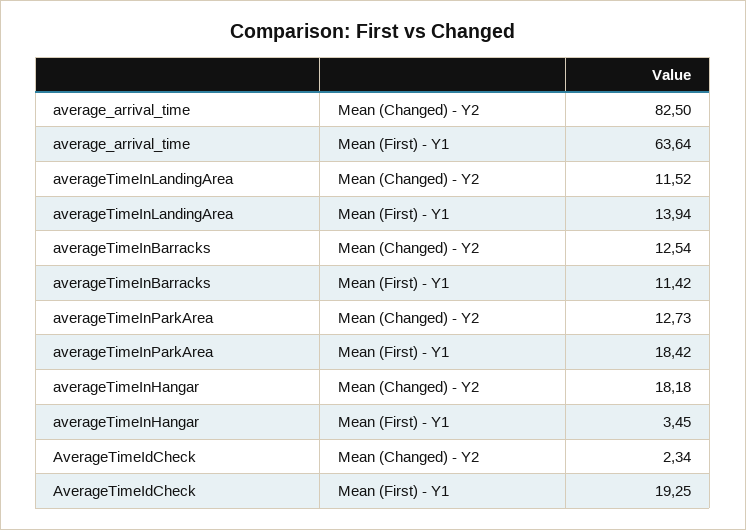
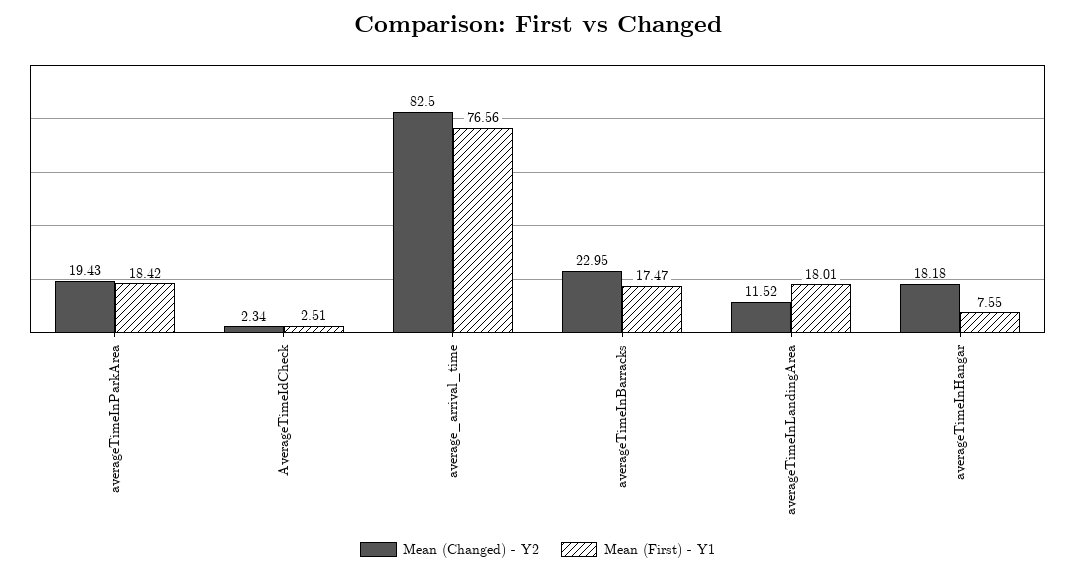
Mean (First) - Y1, average_arrival_time: 63.64 -> 76.56
Mean (First) - Y1, averageTimeInLandingArea: 13.94 -> 18.01
Mean (Changed) - Y2, averageTimeInBarracks: 12.54 -> 22.95
Mean (First) - Y1, averageTimeInBarracks: 11.42 -> 17.47
Mean (Changed) - Y2, averageTimeInParkArea: 12.73 -> 19.43
Mean (First) - Y1, averageTimeInHangar: 3.45 -> 7.55
Mean (First) - Y1, AverageTimeIdCheck: 19.25 -> 2.51

